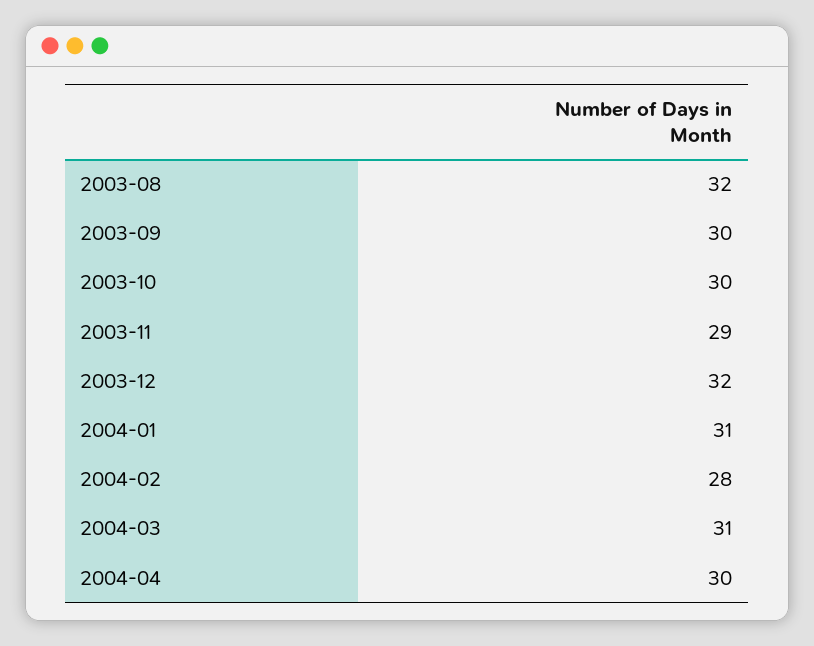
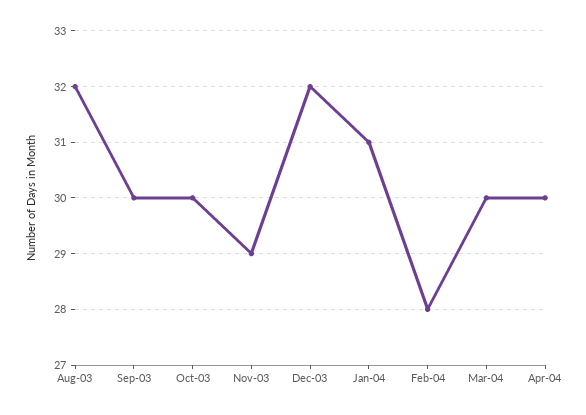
2004-03: 31 -> 30

